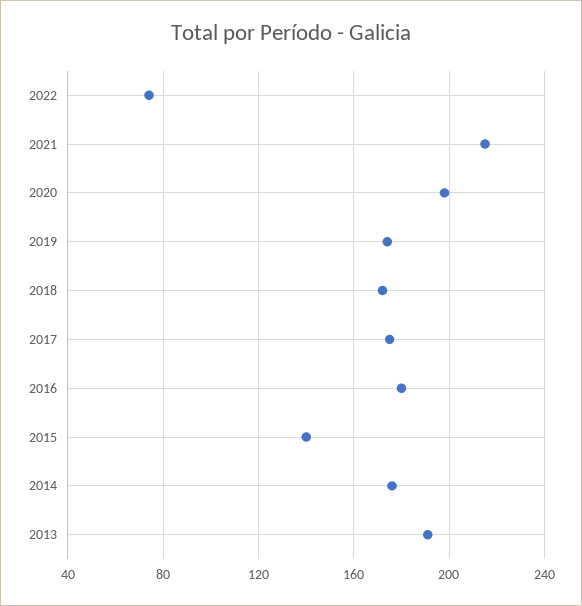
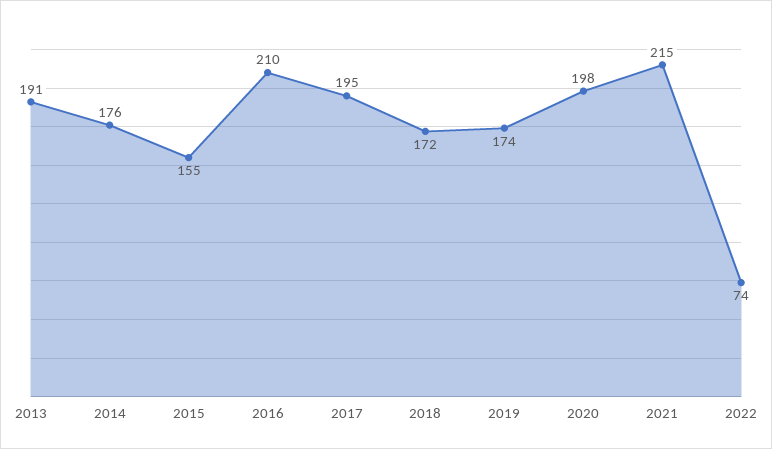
2017: 175 -> 195
2016: 180 -> 210
2015: 140 -> 155

